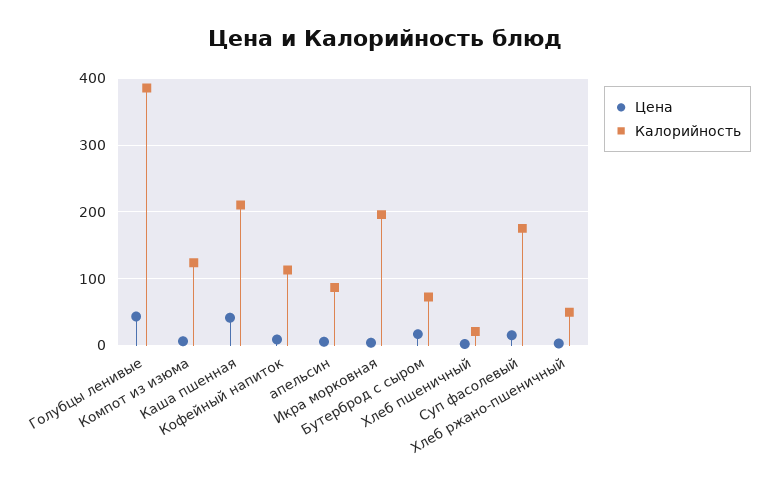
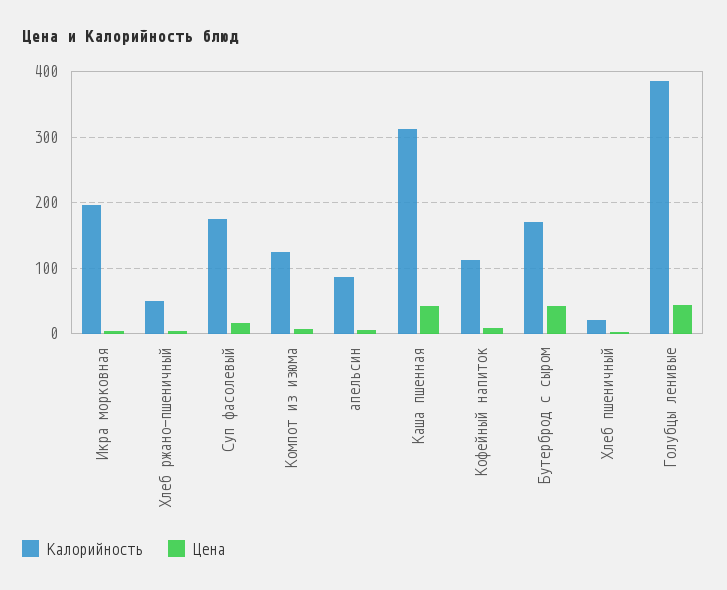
Калорийность, Каша пшенная: 210 -> 310
Цена, Бутерброд с сыром: 20 -> 40
Калорийность, Бутерброд с сыром: 70 -> 170

